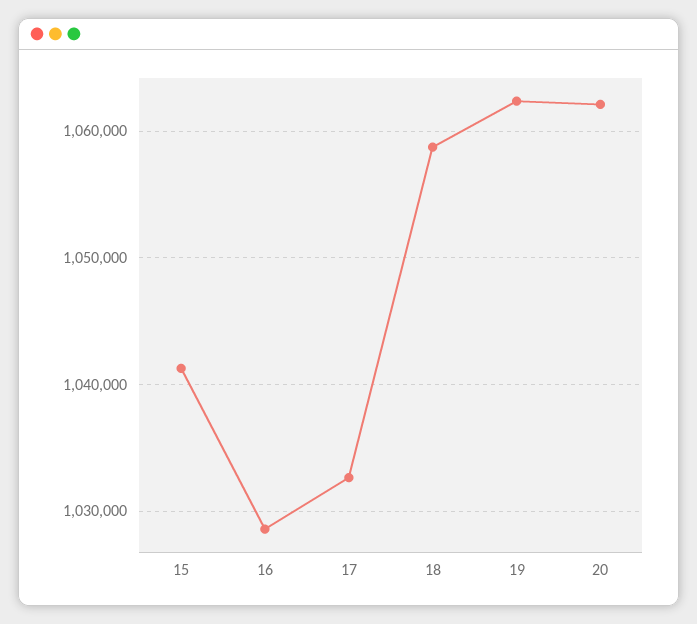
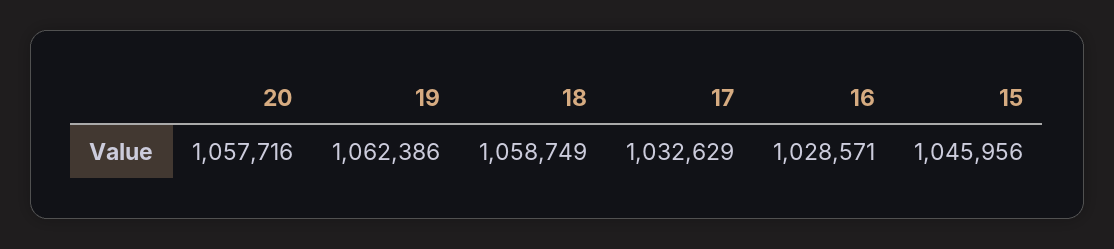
15: 1041000 -> 1045956
20: 1062000 -> 1057716

